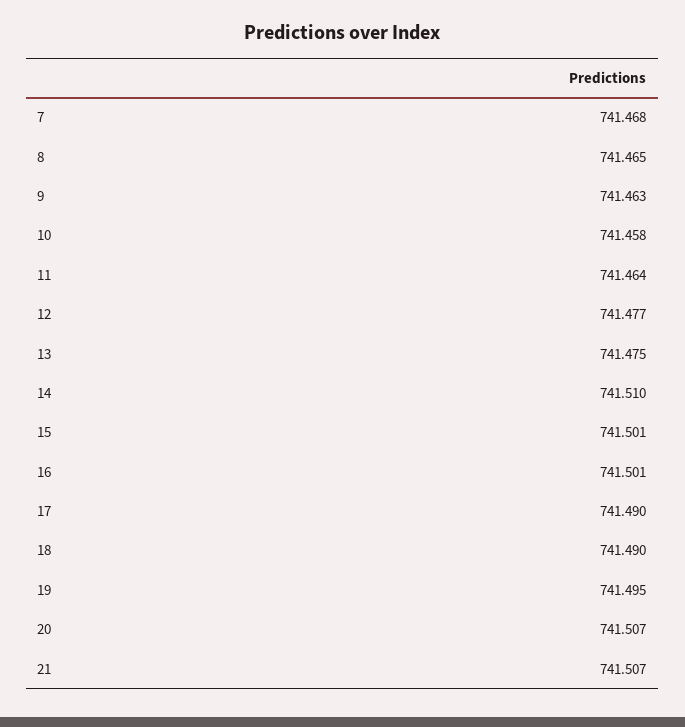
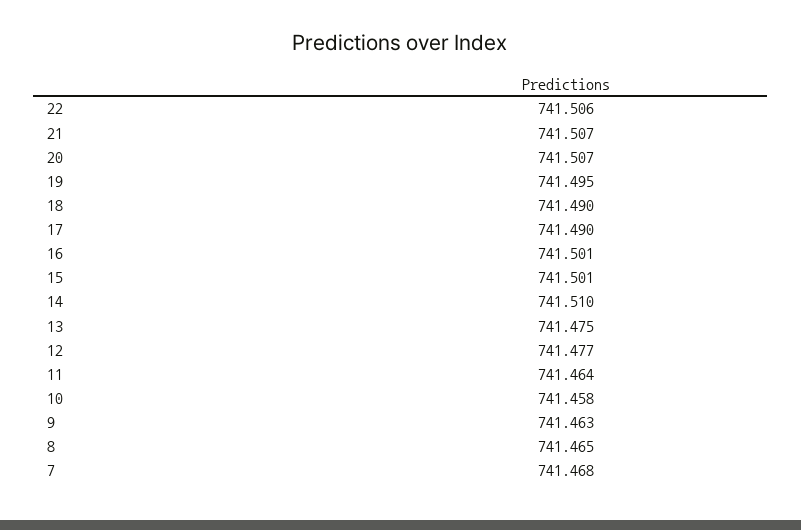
22: none -> 741.506

